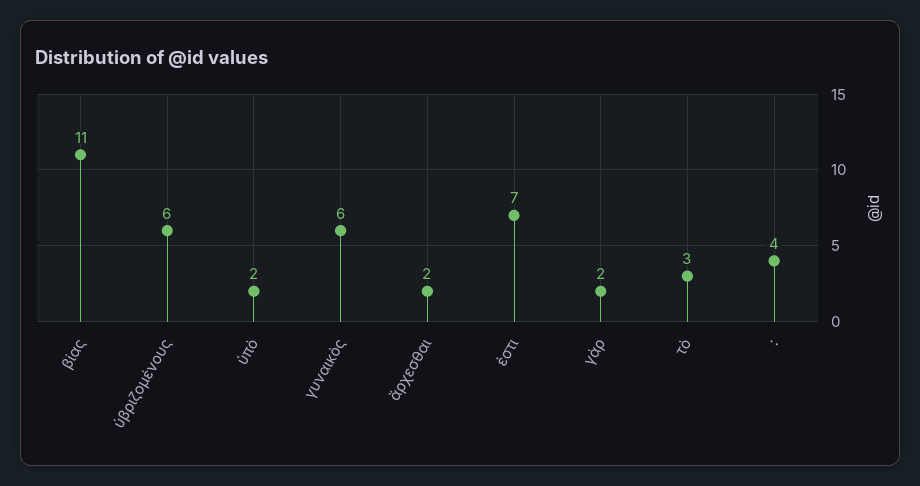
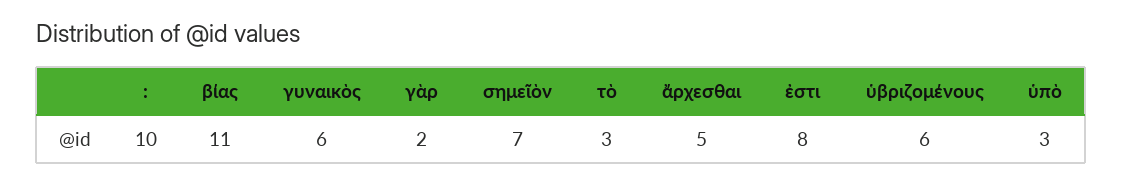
ὑπὸ: 2 -> 3
ἄρχεσθαι: 2 -> 5
ἐστι: 7 -> 8
:: 4 -> 10
σημεῖὸν: none -> 7

